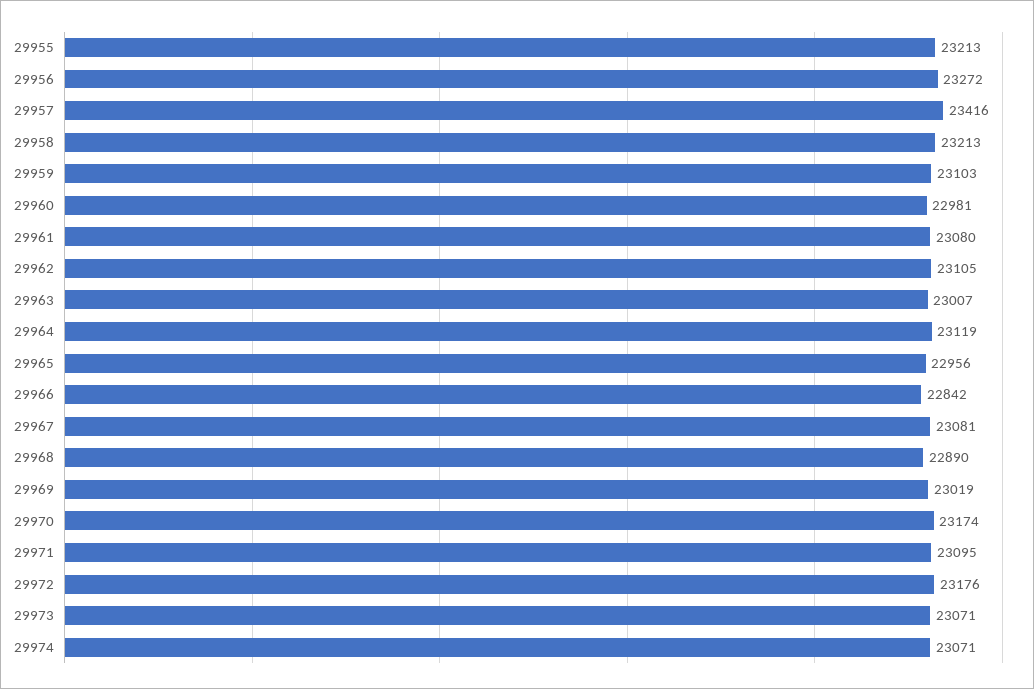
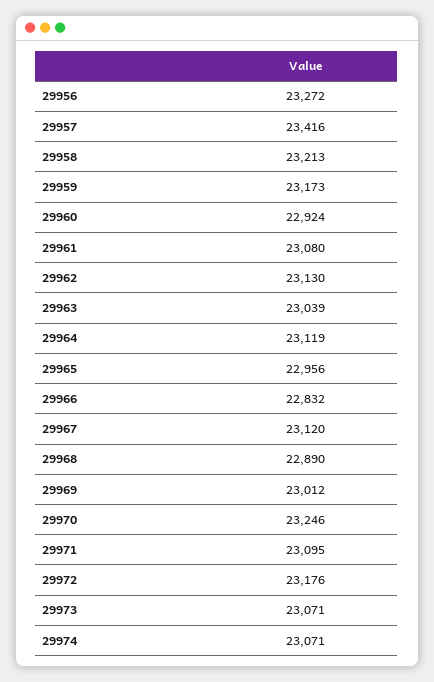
29955: 23213 -> none
29959: 23103 -> 23173
29960: 22981 -> 22924
29962: 23105 -> 23130
29963: 23007 -> 23039
29966: 22842 -> 22832
29967: 23081 -> 23120
29969: 23019 -> 23012
29970: 23174 -> 23246

